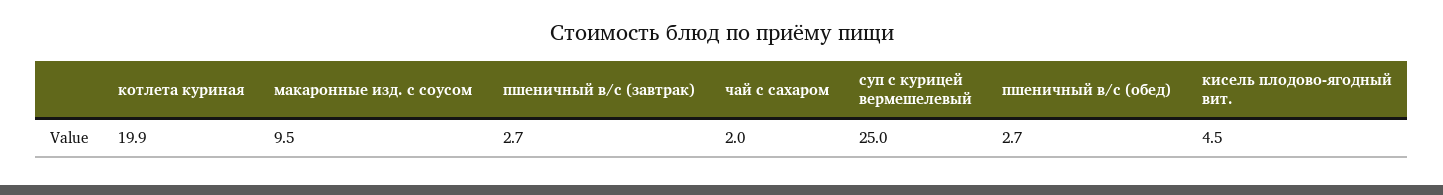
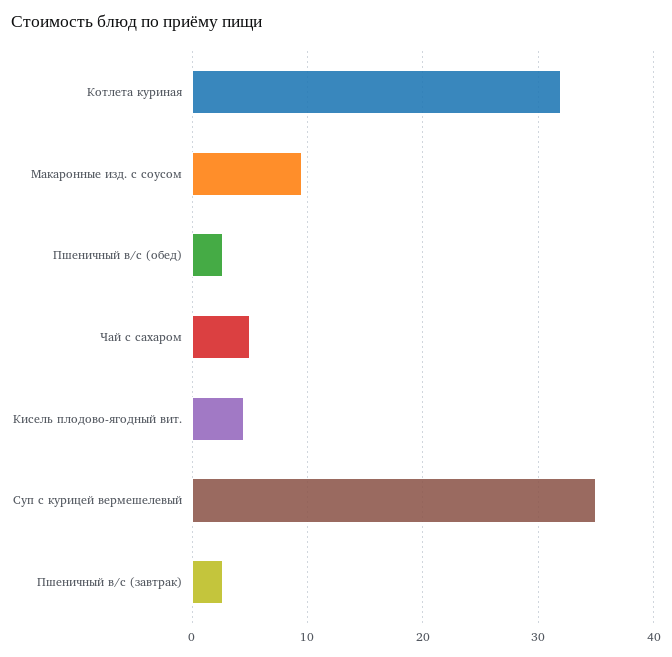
котлета куриная: 19.9 -> 32
чай с сахаром: 2 -> 5
суп с курицей вермешелевый: 25 -> 35

